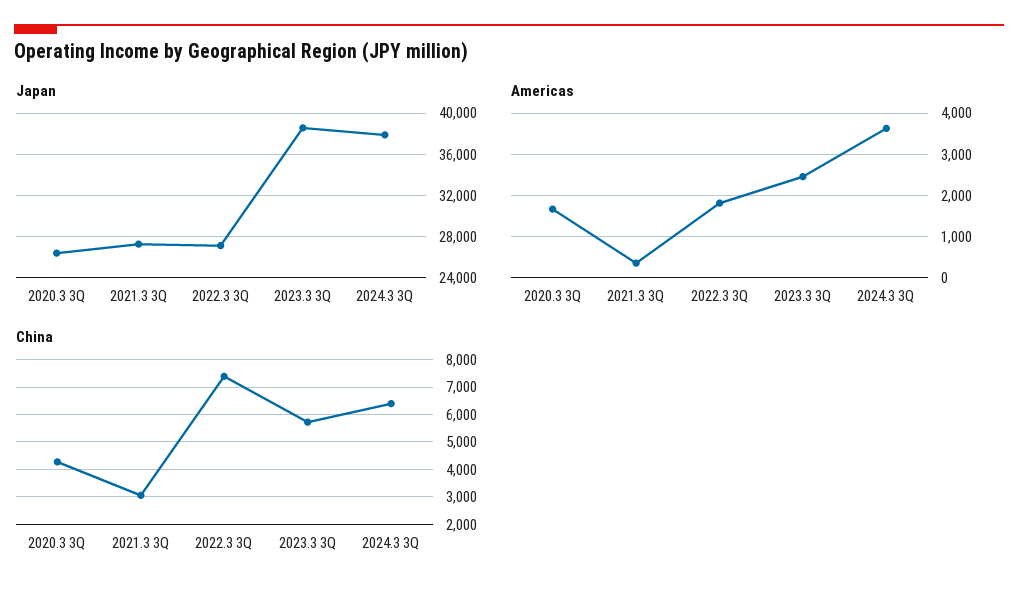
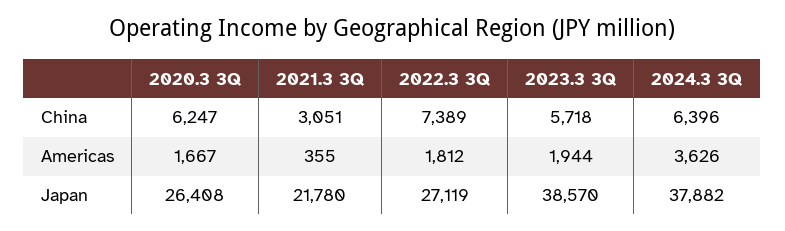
Japan, 2021.3 3Q: 27000 -> 21780
Americas, 2023.3 3Q: 2400 -> 1944
China, 2020.3 3Q: 4250 -> 6247

